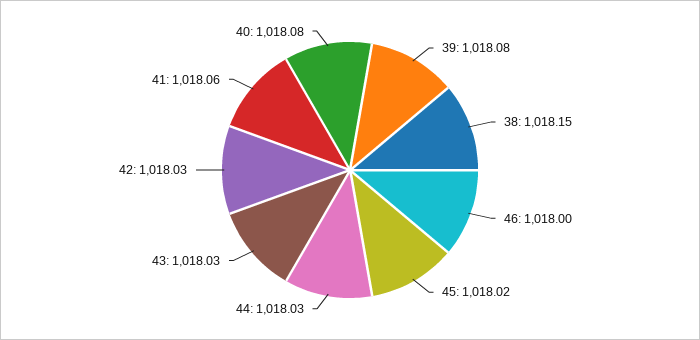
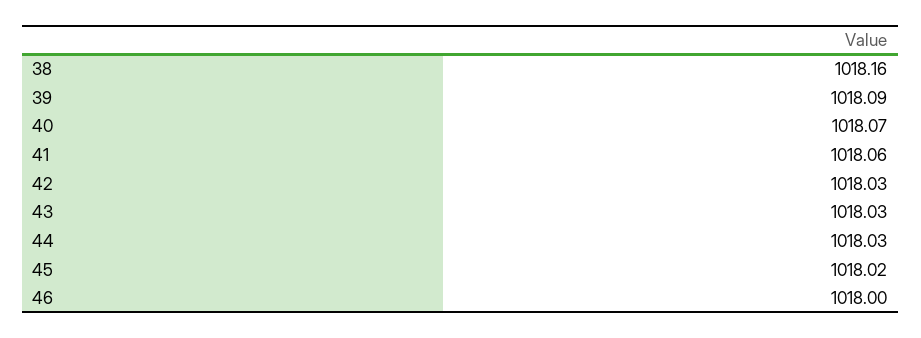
39: 1018.08 -> 1018.09
38: 1018.15 -> 1018.16
40: 1018.08 -> 1018.07

